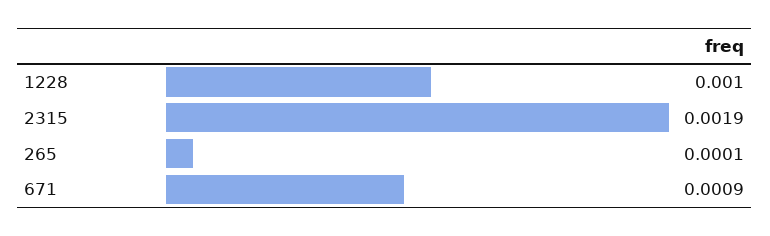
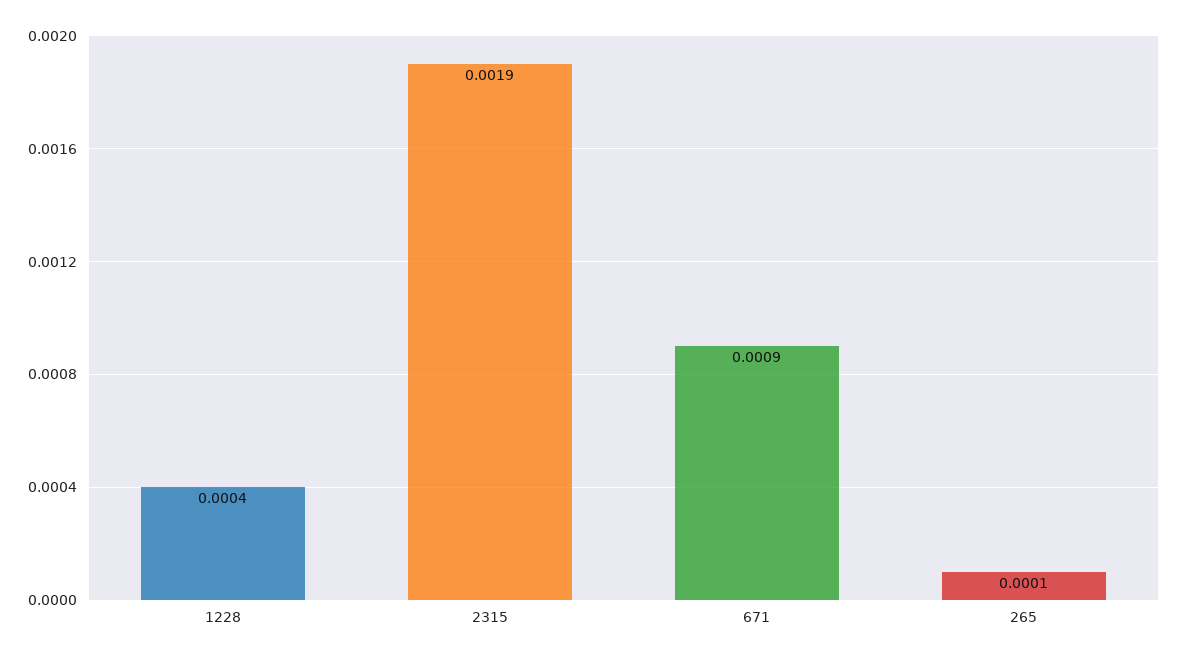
1228: 0.001 -> 0.0004

